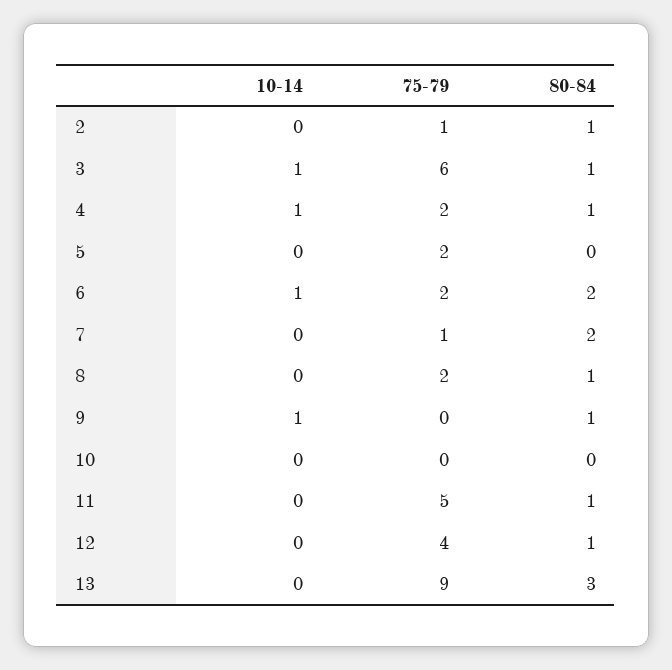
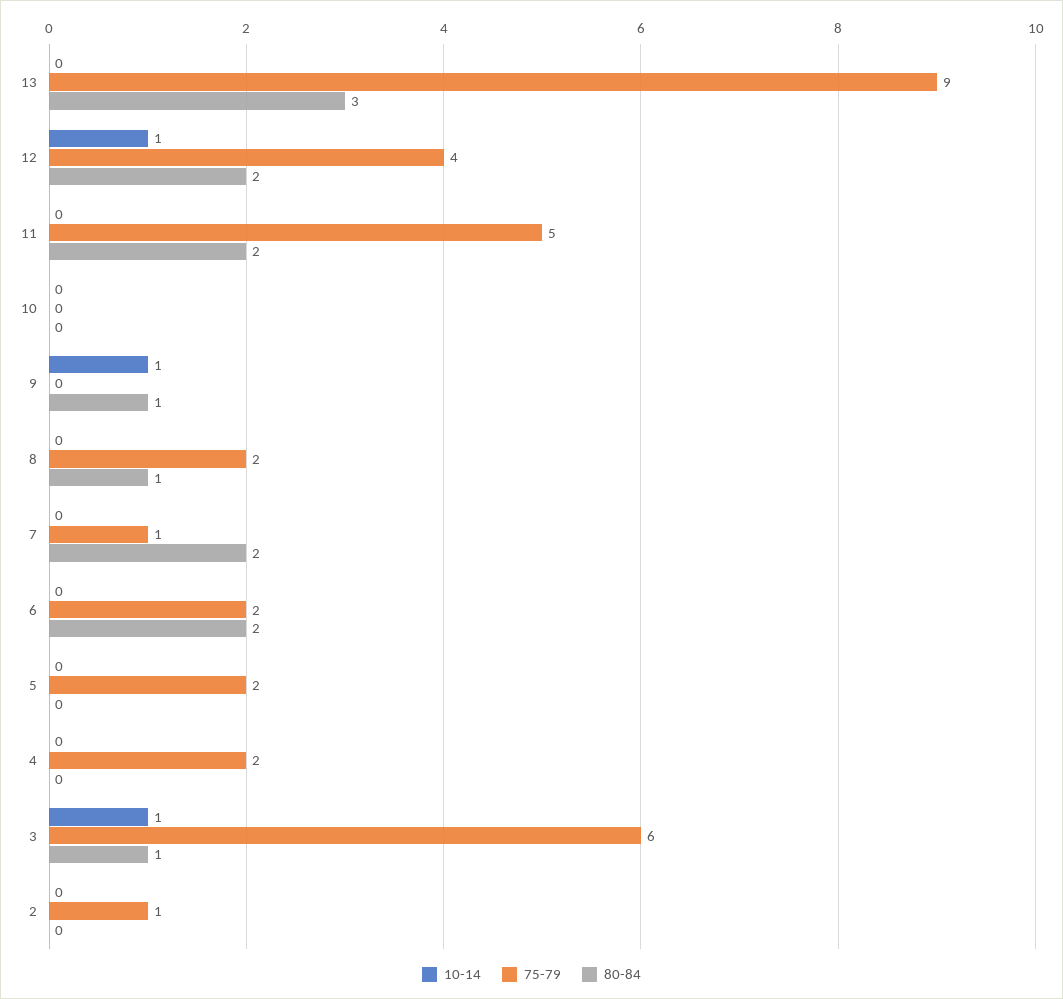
80-84, 2: 1 -> 0
10-14, 4: 1 -> 0
80-84, 4: 1 -> 0
10-14, 6: 1 -> 0
80-84, 11: 1 -> 2
10-14, 12: 0 -> 1
80-84, 12: 1 -> 2

